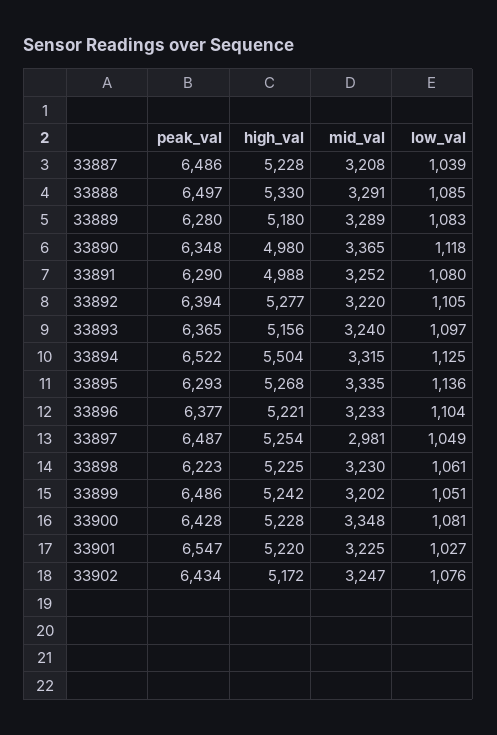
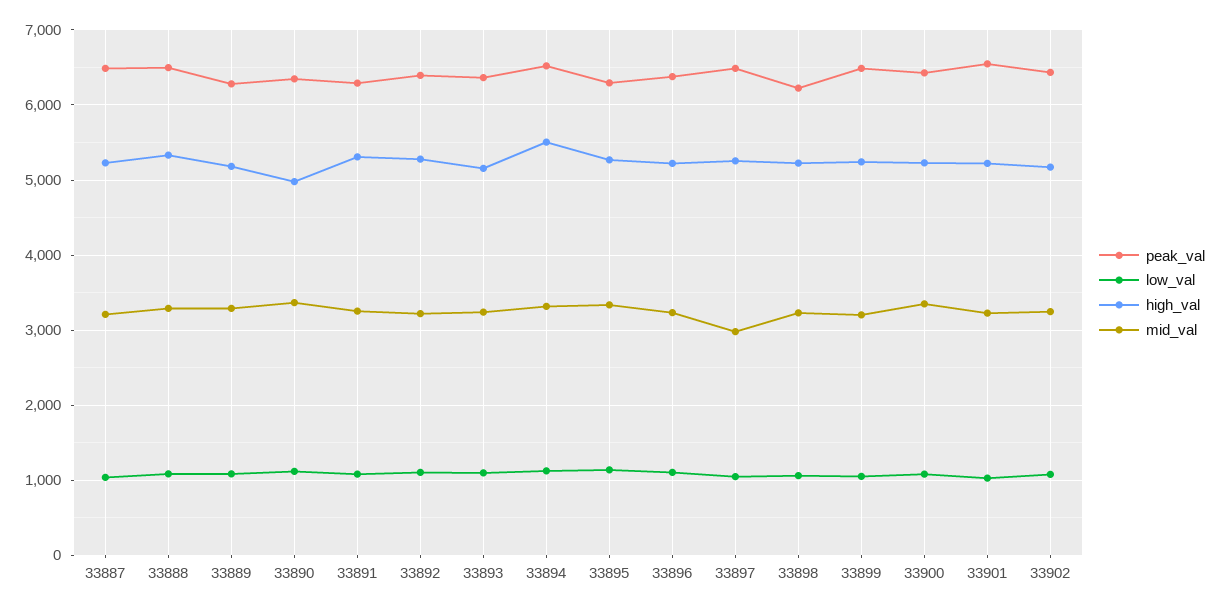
high_val, 33891: 4988 -> 5300

